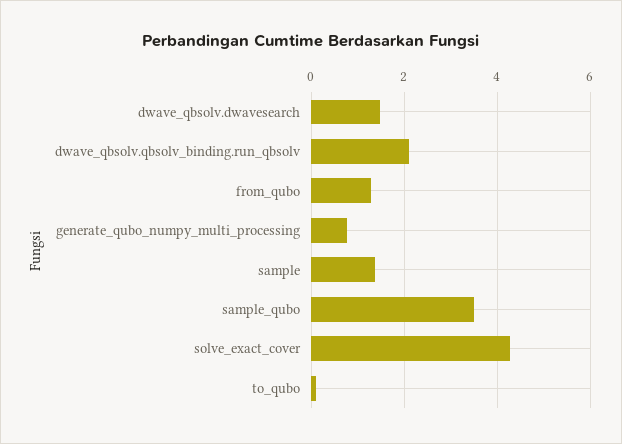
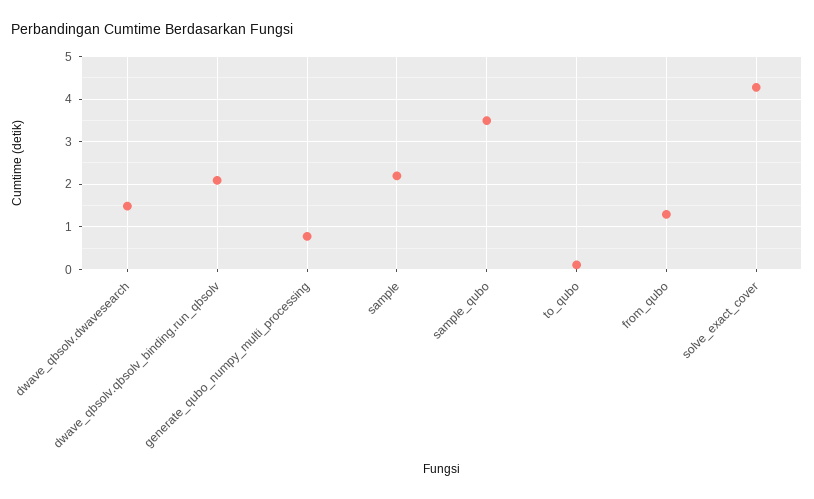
sample: 1.4 -> 2.2

